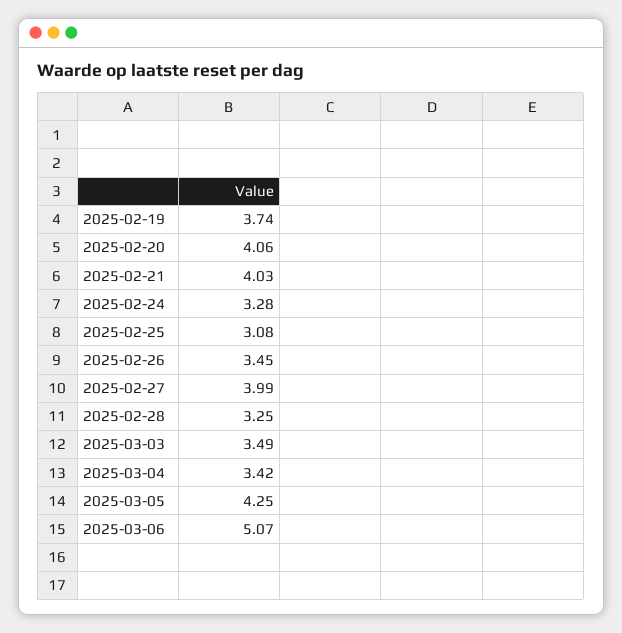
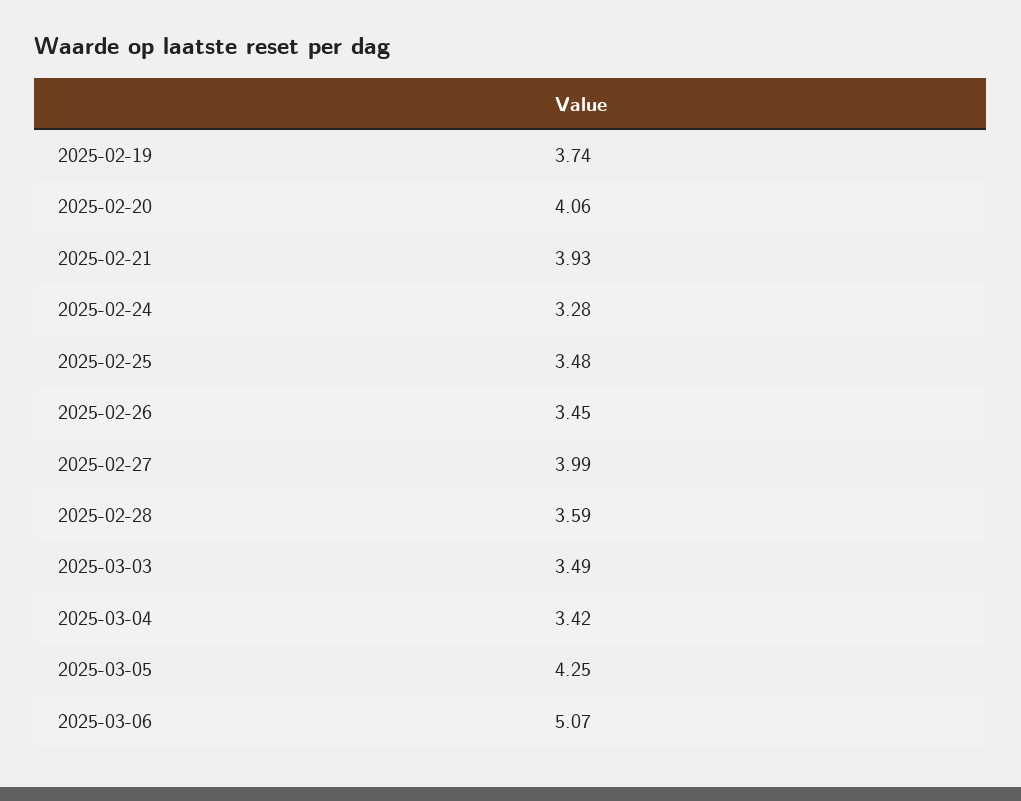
2025-02-21: 4.03 -> 3.93
2025-02-25: 3.08 -> 3.48
2025-02-28: 3.25 -> 3.59

